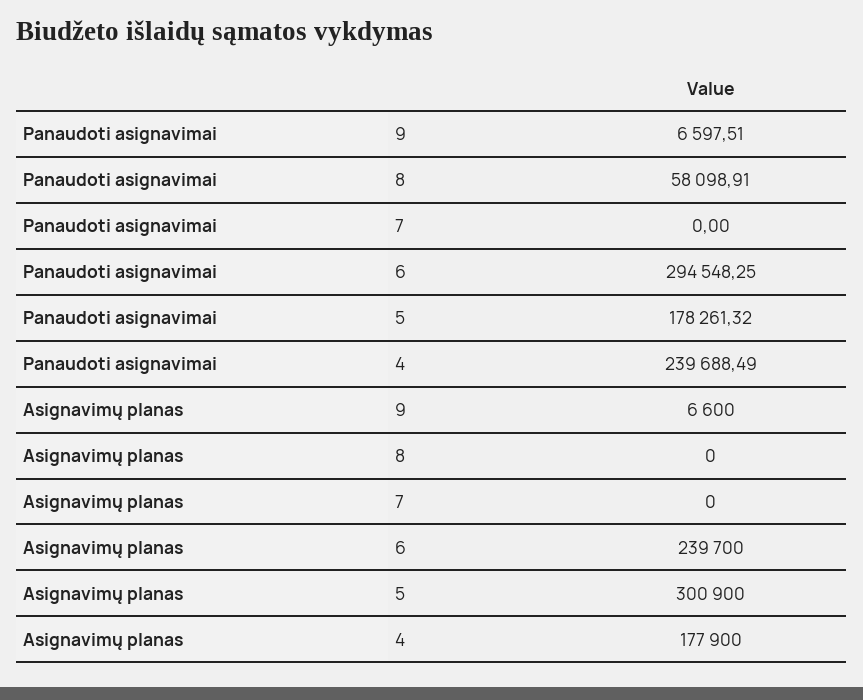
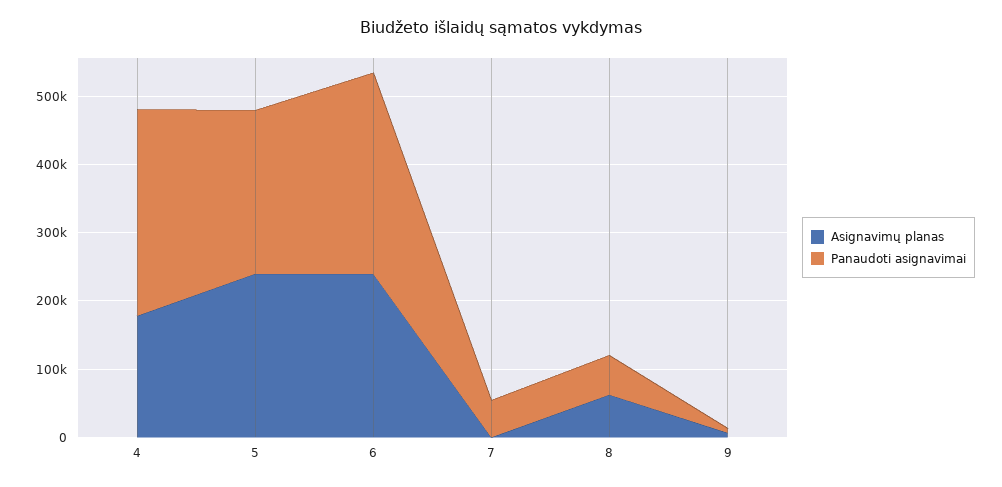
Panaudoti asignavimai, 7: 0 -> 60000
Panaudoti asignavimai, 5: 178261.32 -> 240000
Panaudoti asignavimai, 4: 239688.49 -> 300000
Asignavimų planas, 8: 0 -> 60000
Asignavimų planas, 5: 300900 -> 240000

